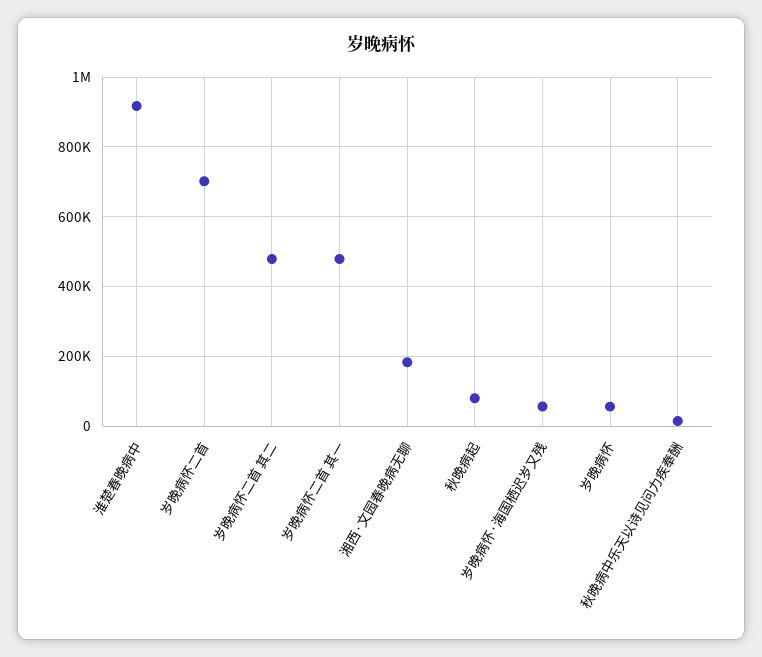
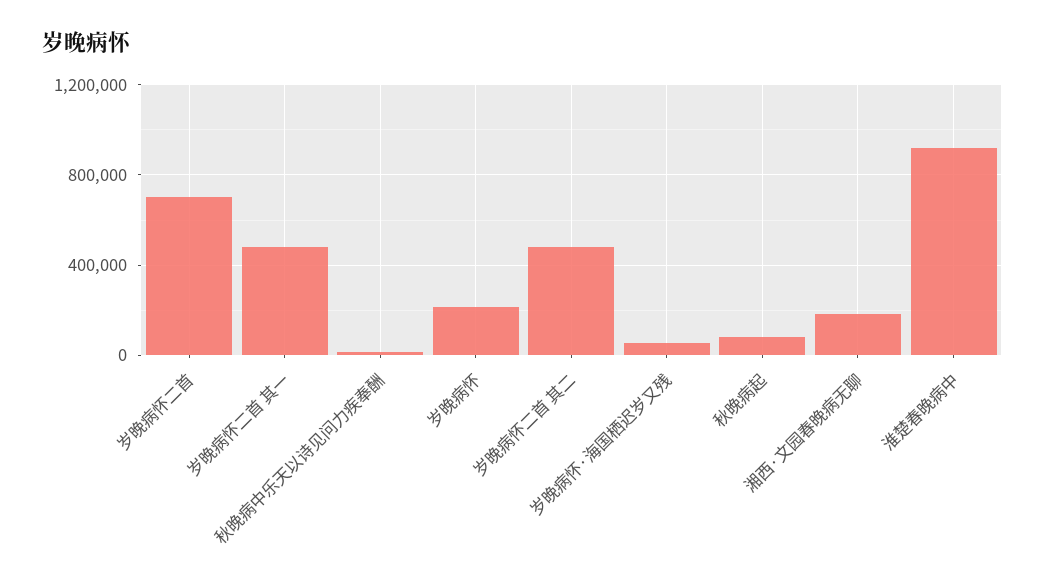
岁晚病怀: 60000 -> 200000

